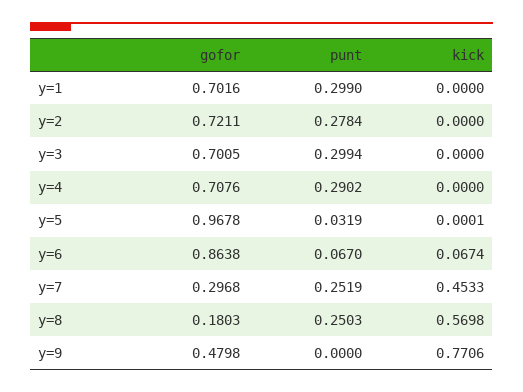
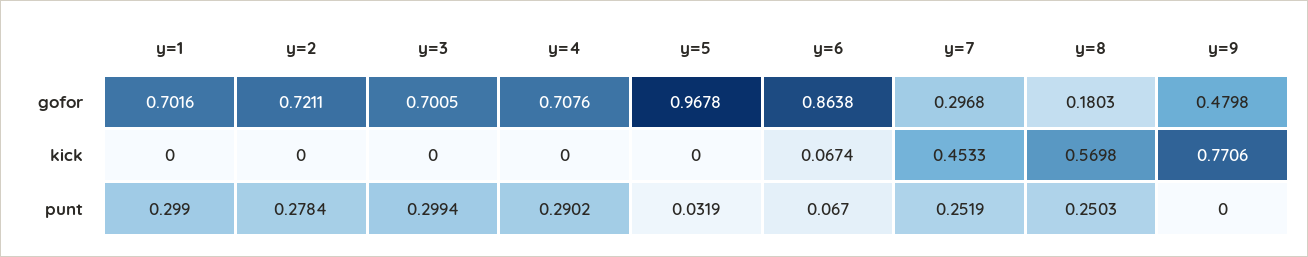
kick, y=5: 0.0001 -> 0

